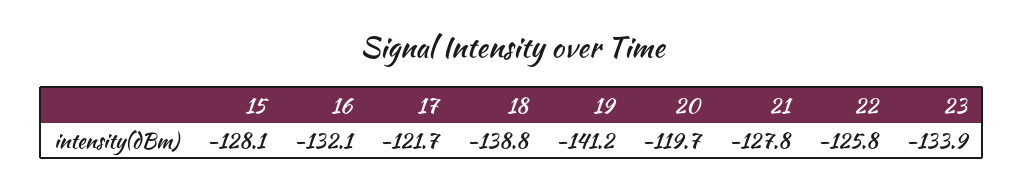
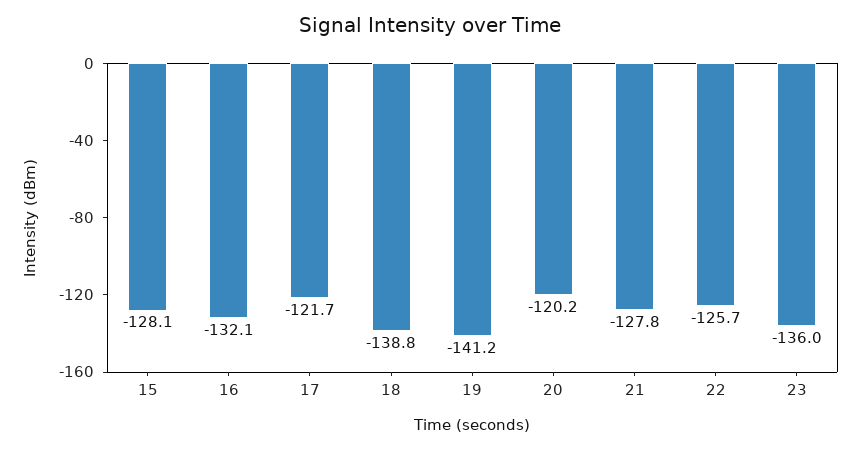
20: -119.7 -> -120.2
22: -125.8 -> -125.7
23: -133.9 -> -136

